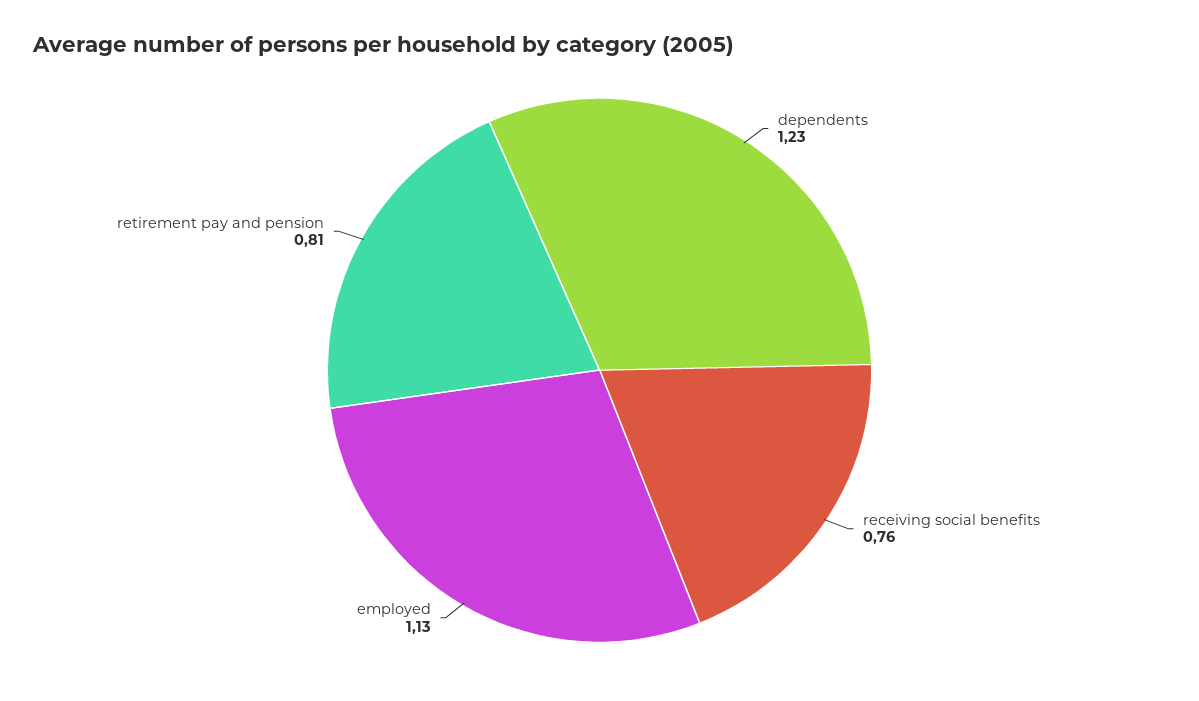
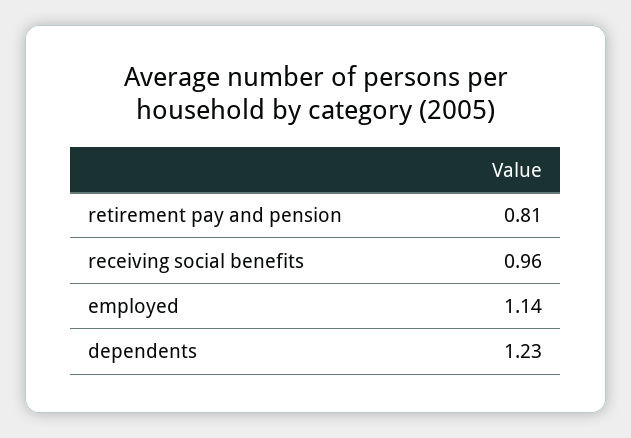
receiving social benefits: 0.76 -> 0.96
employed: 1.13 -> 1.14

